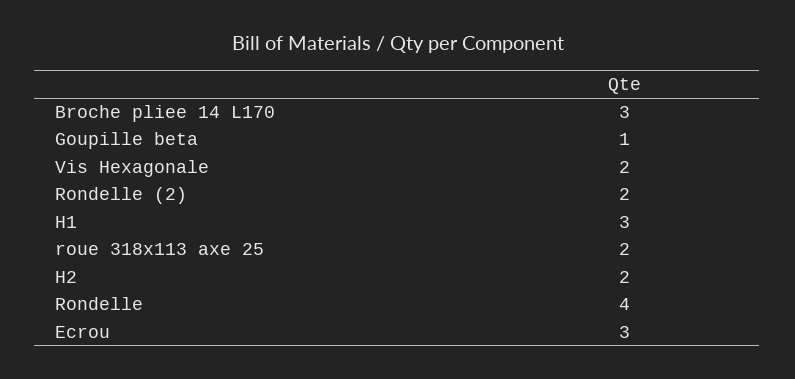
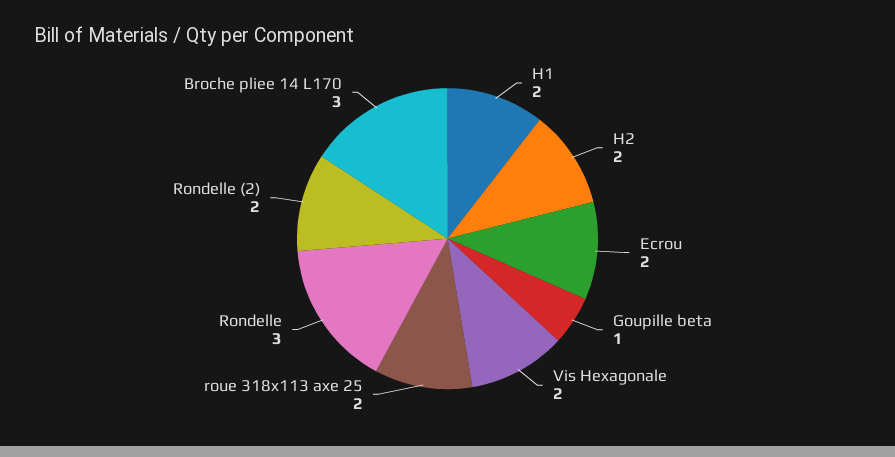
H1: 3 -> 2
Rondelle: 4 -> 3
Ecrou: 3 -> 2

